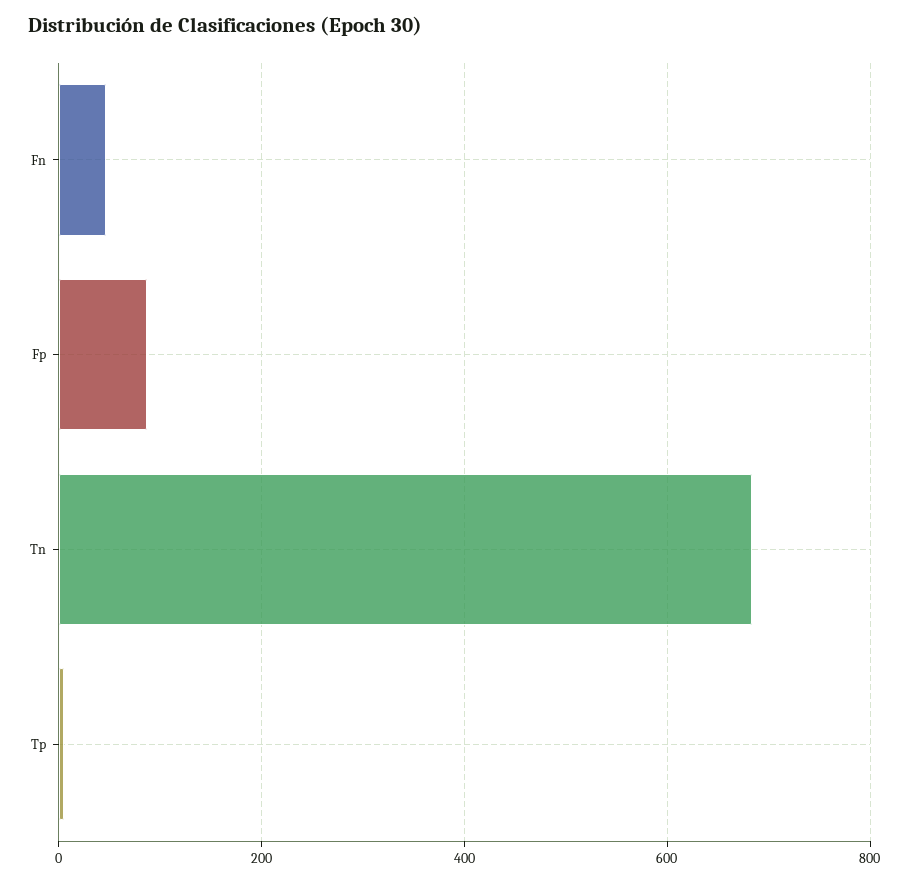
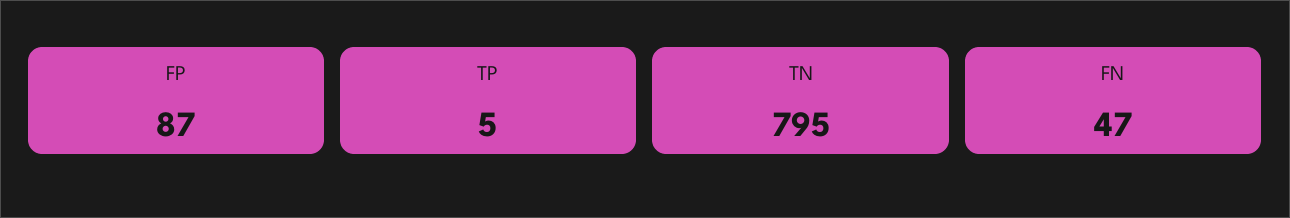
Tn: 680 -> 795

